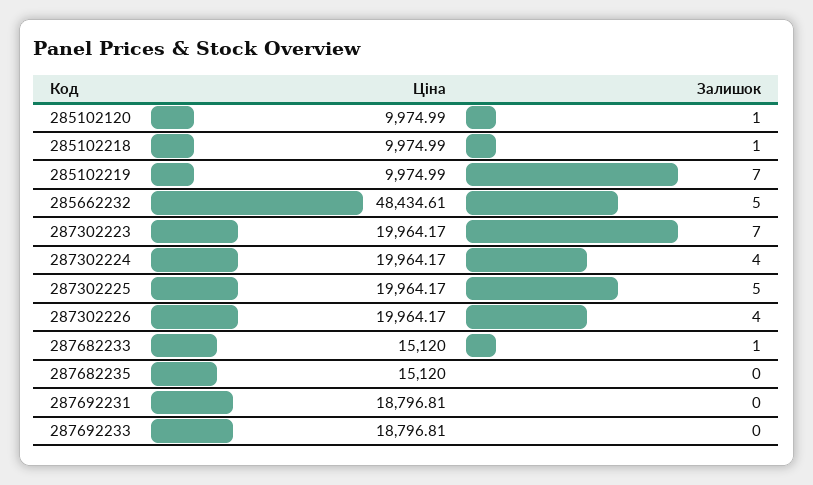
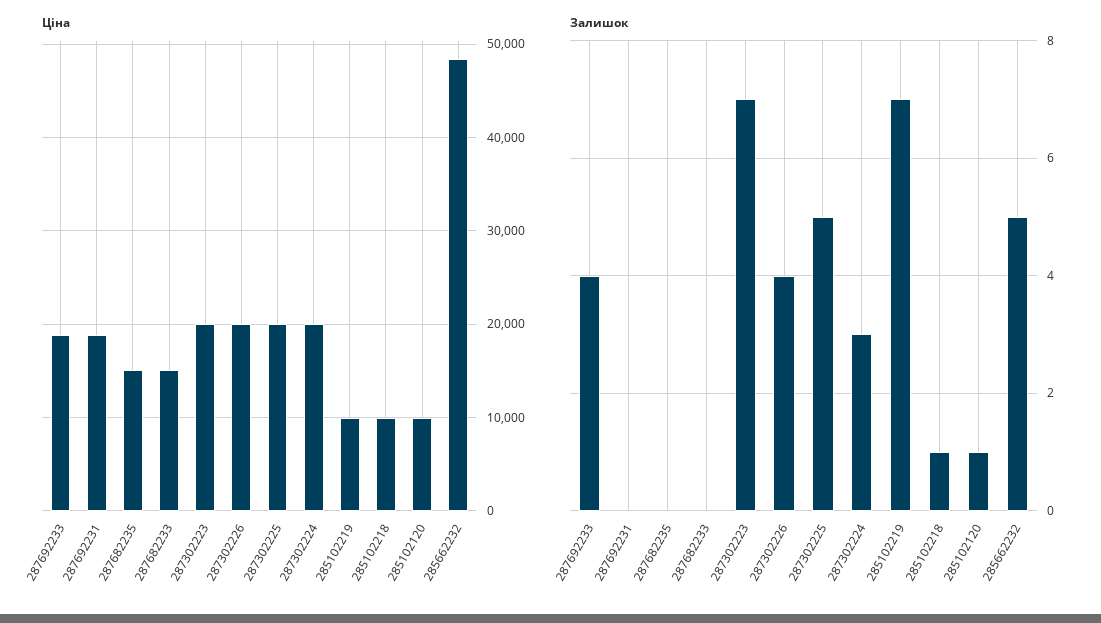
Залишок, 287302224: 4 -> 3
Залишок, 287682233: 1 -> 0
Залишок, 287692233: 0 -> 4

